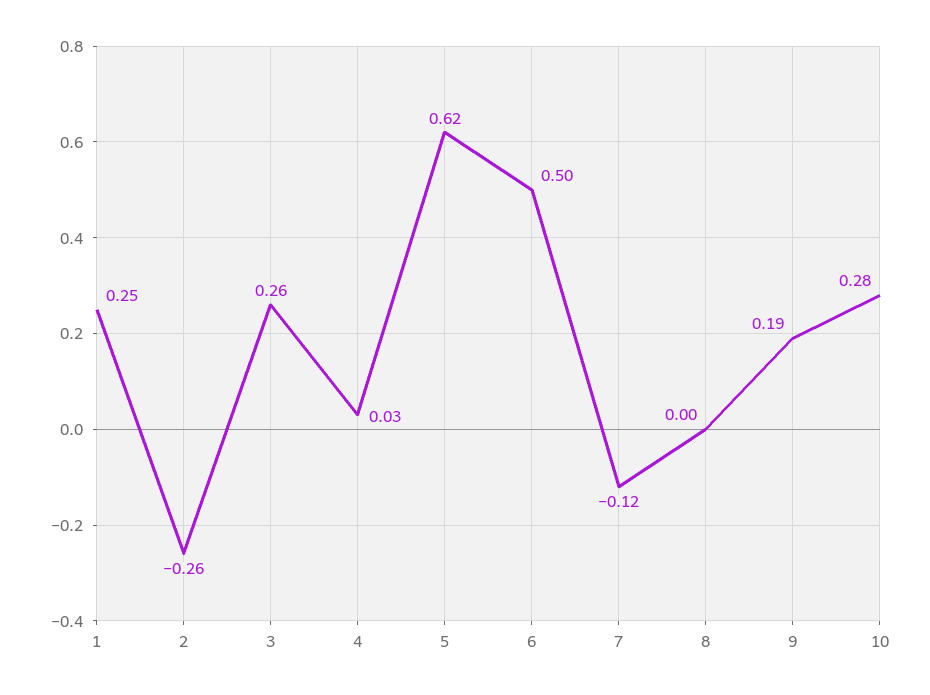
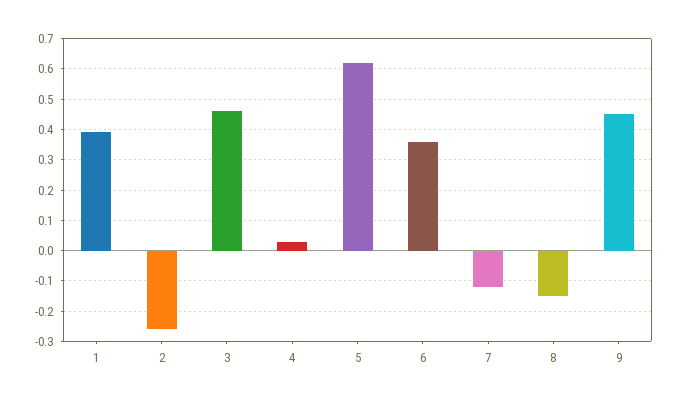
1: 0.25 -> 0.4
3: 0.26 -> 0.45
6: 0.5 -> 0.35
8: 0 -> -0.15
9: 0.19 -> 0.45
10: 0.28 -> none

